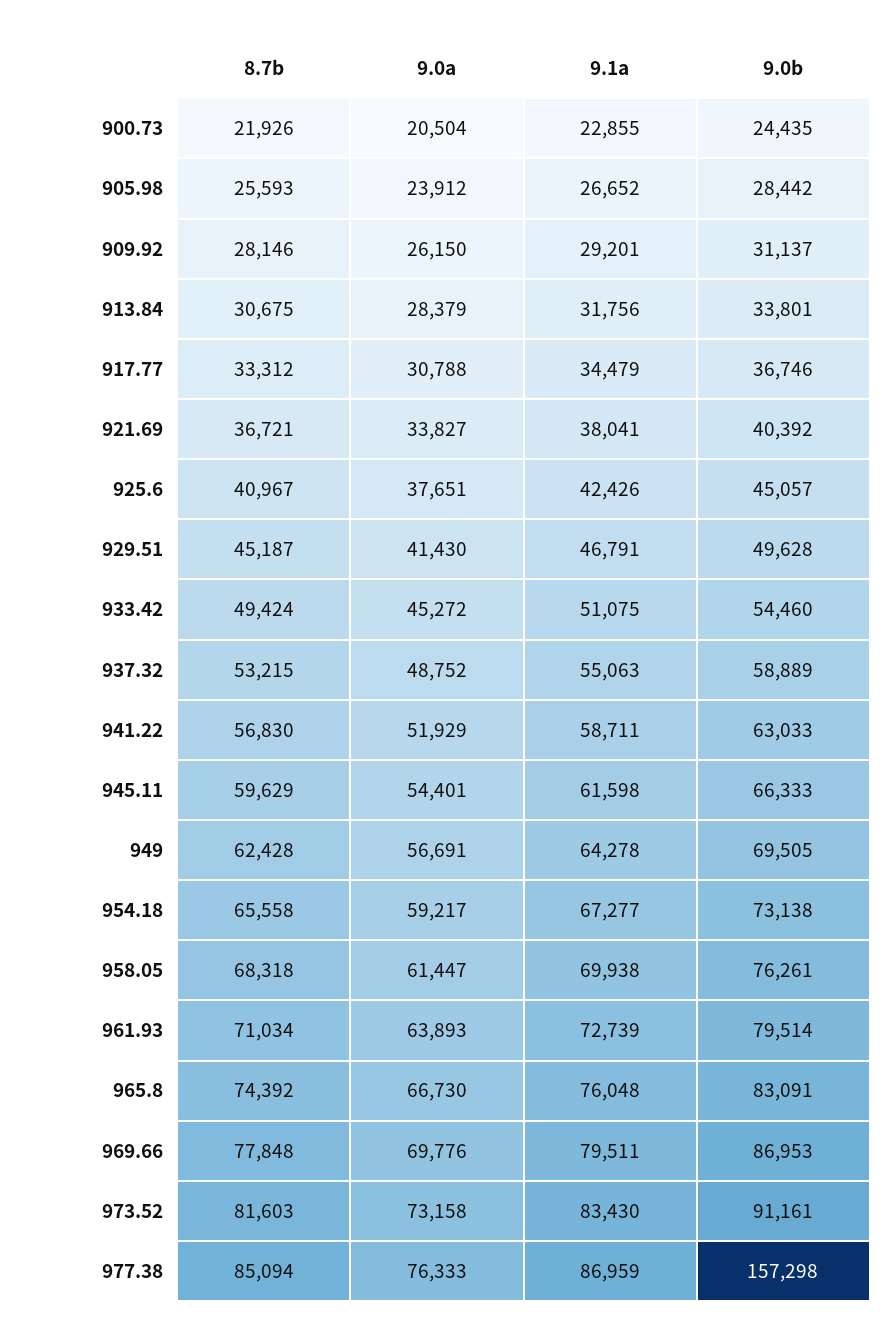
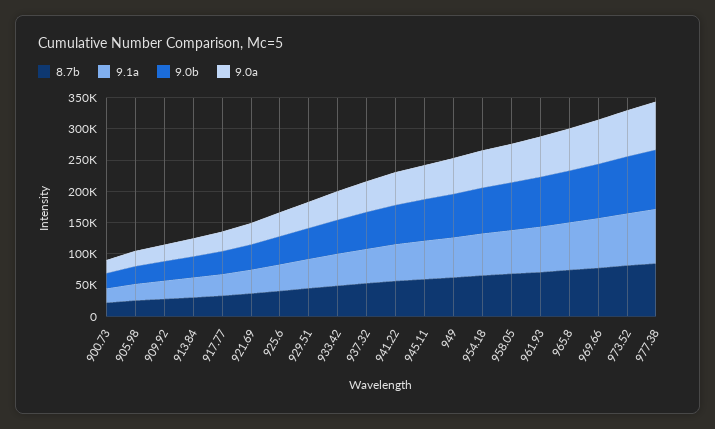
9.0b, 977.38: 157298 -> 100000

